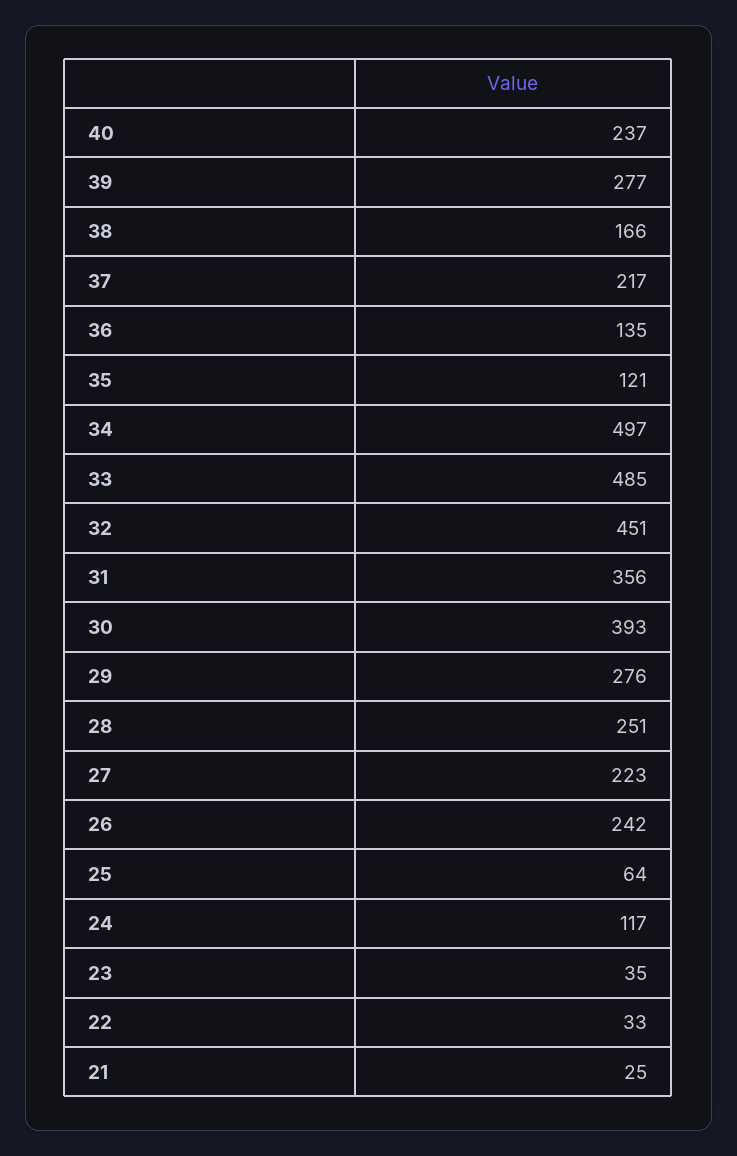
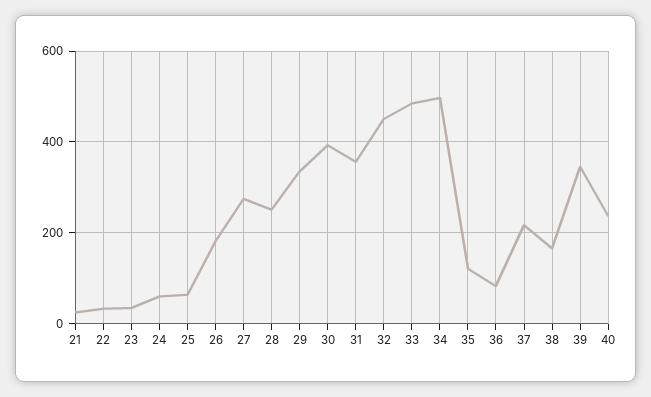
39: 277 -> 340
36: 135 -> 80
29: 276 -> 340
27: 223 -> 280
26: 242 -> 180
24: 117 -> 60

